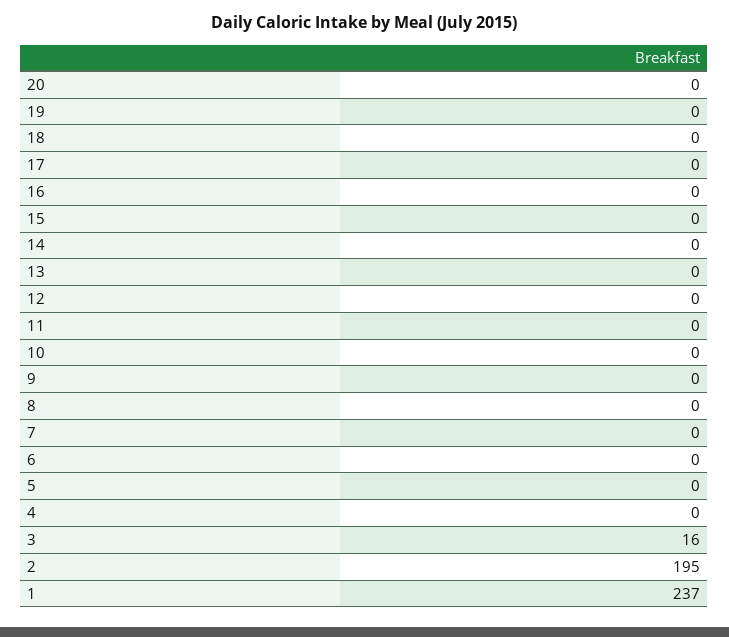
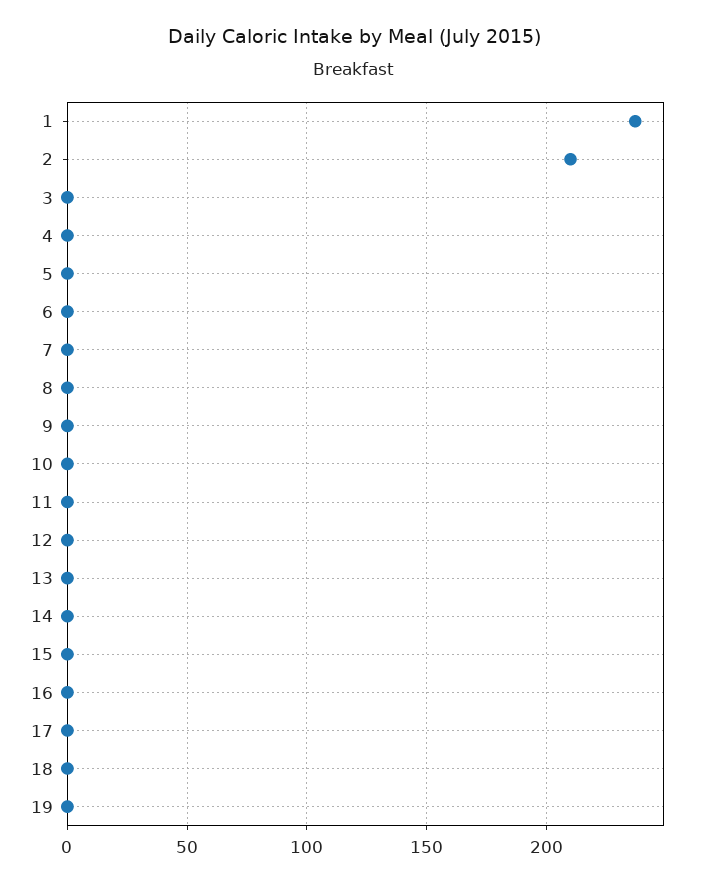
20: 0 -> none
3: 16 -> 0
2: 195 -> 210

